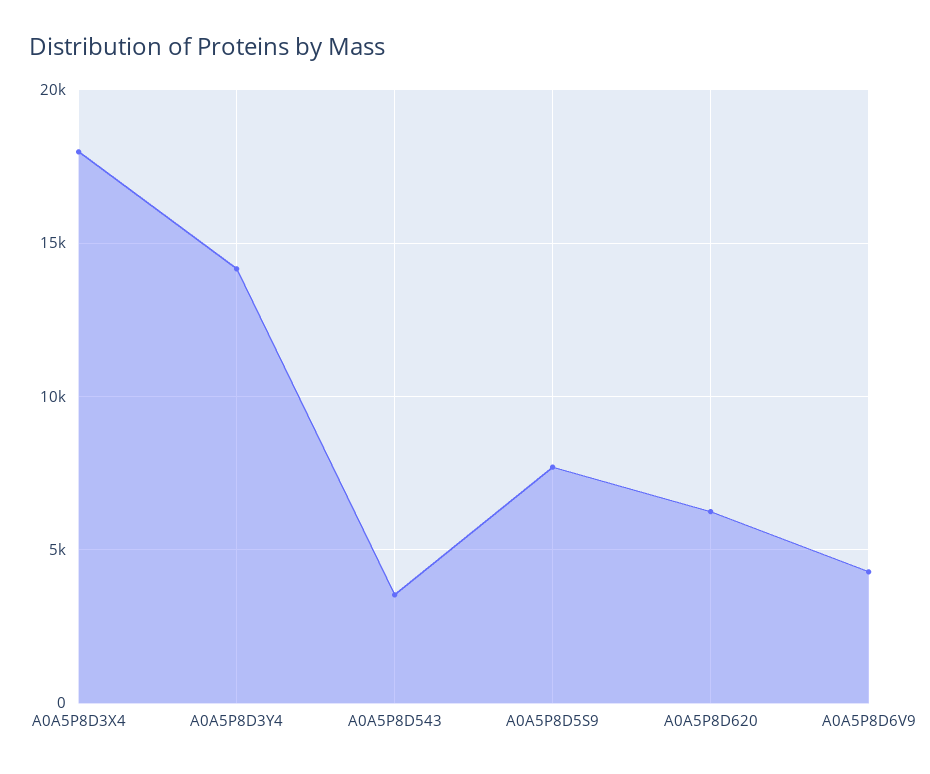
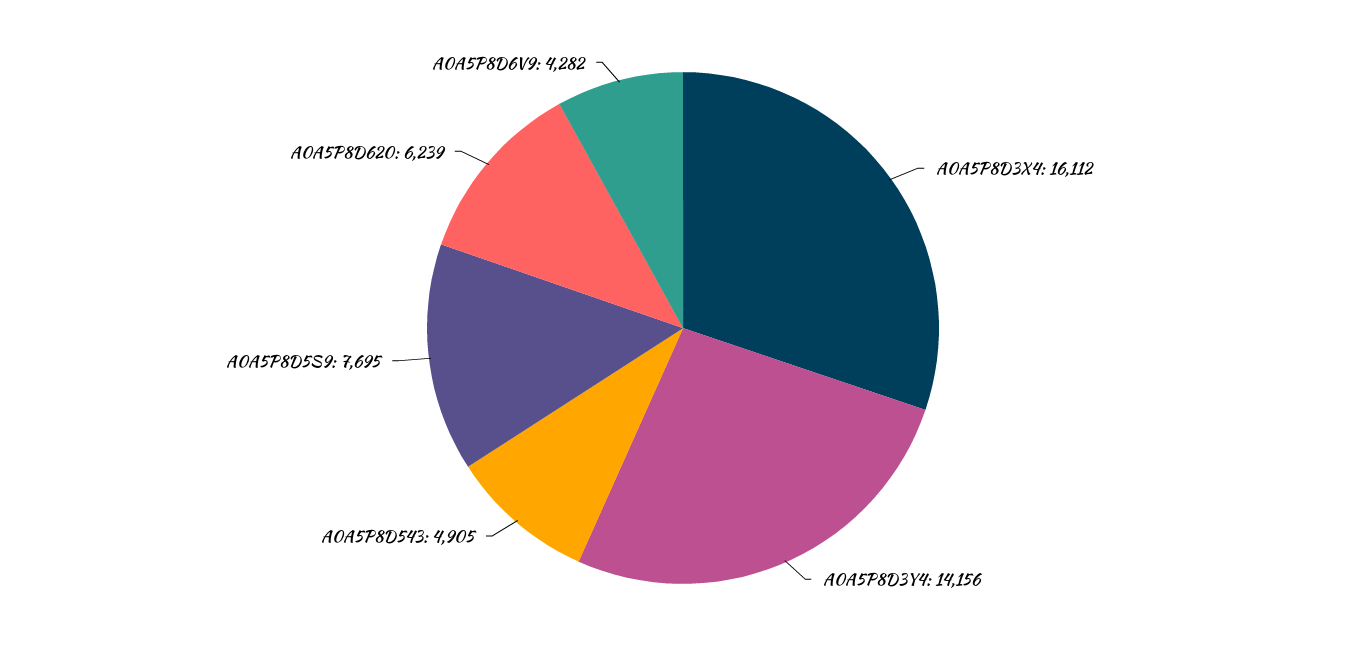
A0A5P8D3X4: 18000 -> 16112
A0A5P8D543: 3500 -> 4905

